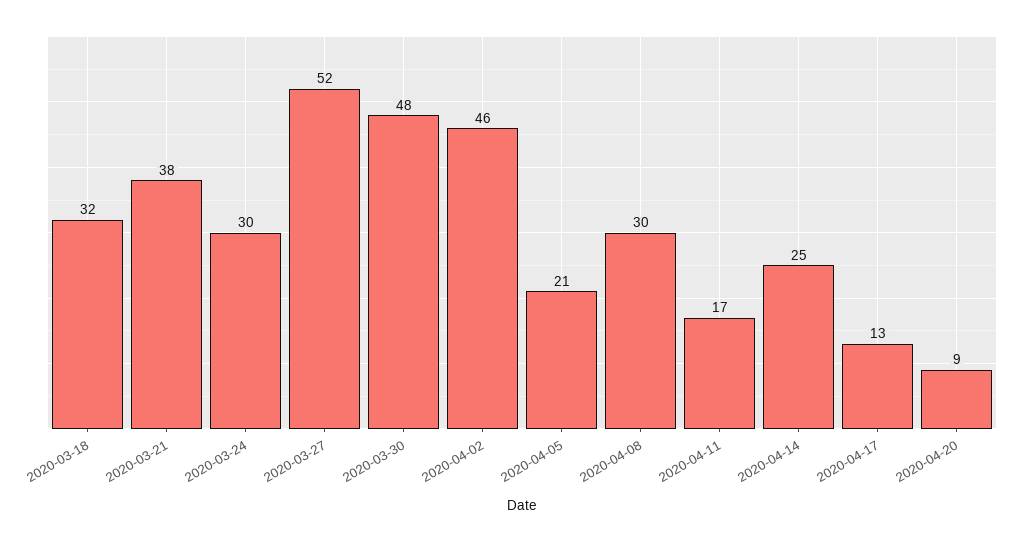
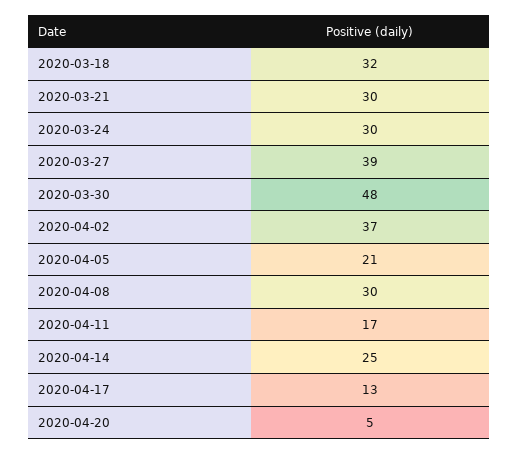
2020-03-21: 38 -> 30
2020-03-27: 52 -> 39
2020-04-02: 46 -> 37
2020-04-20: 9 -> 5

